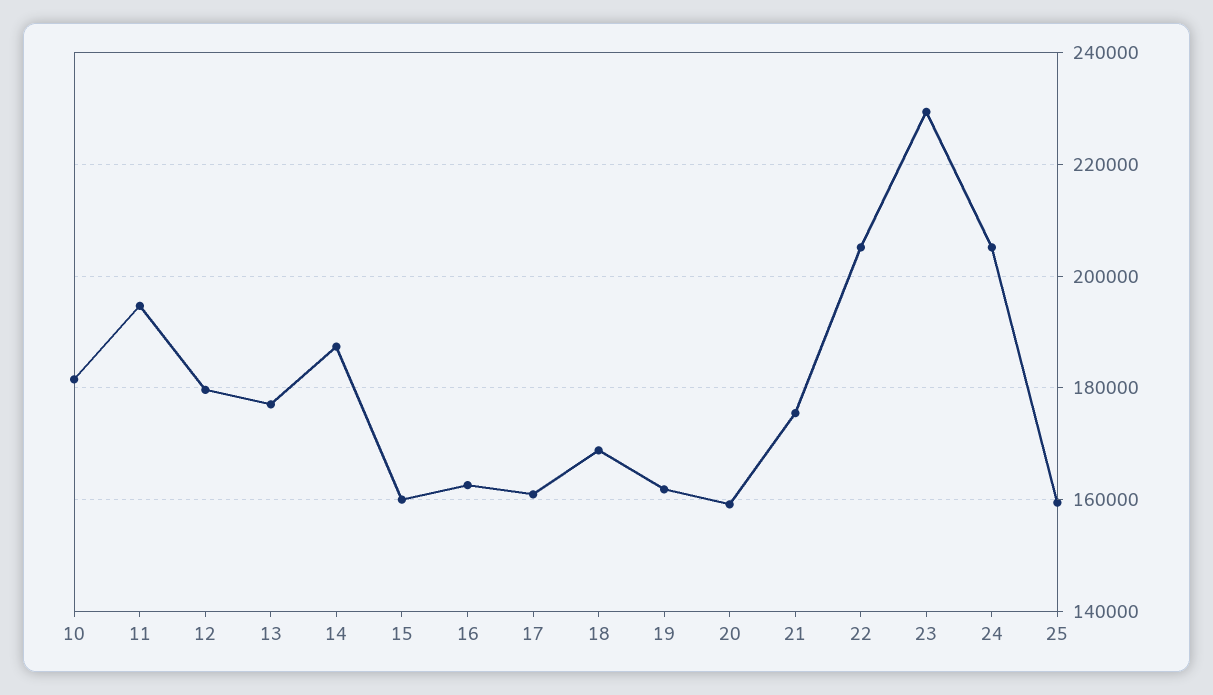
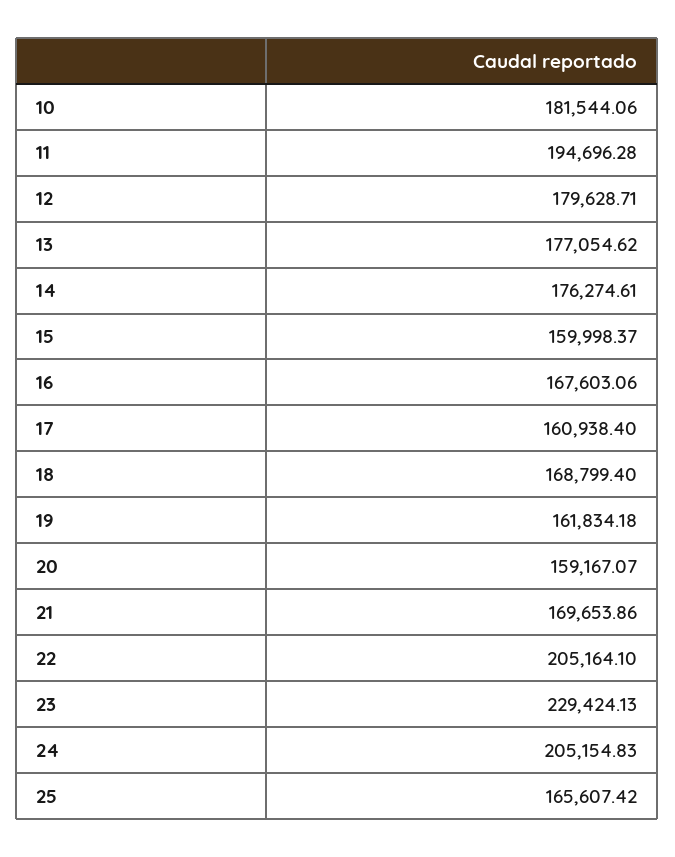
14: 188000 -> 176274.61
16: 162000 -> 167603.06
21: 176000 -> 169653.86
25: 160000 -> 165607.42

